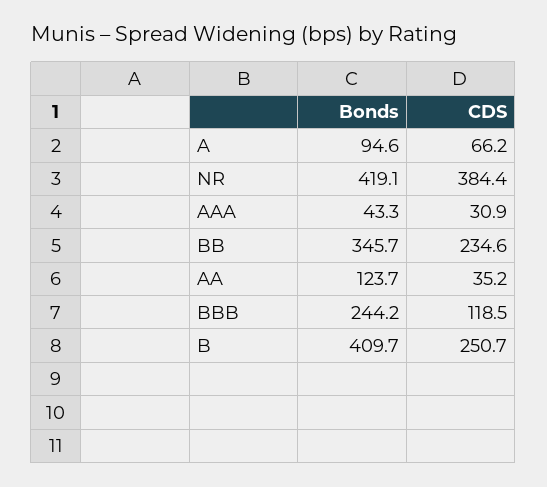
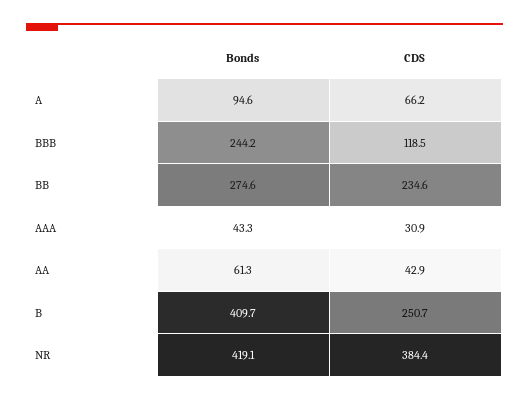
Bonds, BB: 345.7 -> 274.6
Bonds, AA: 123.7 -> 61.3
CDS, AA: 35.2 -> 42.9

